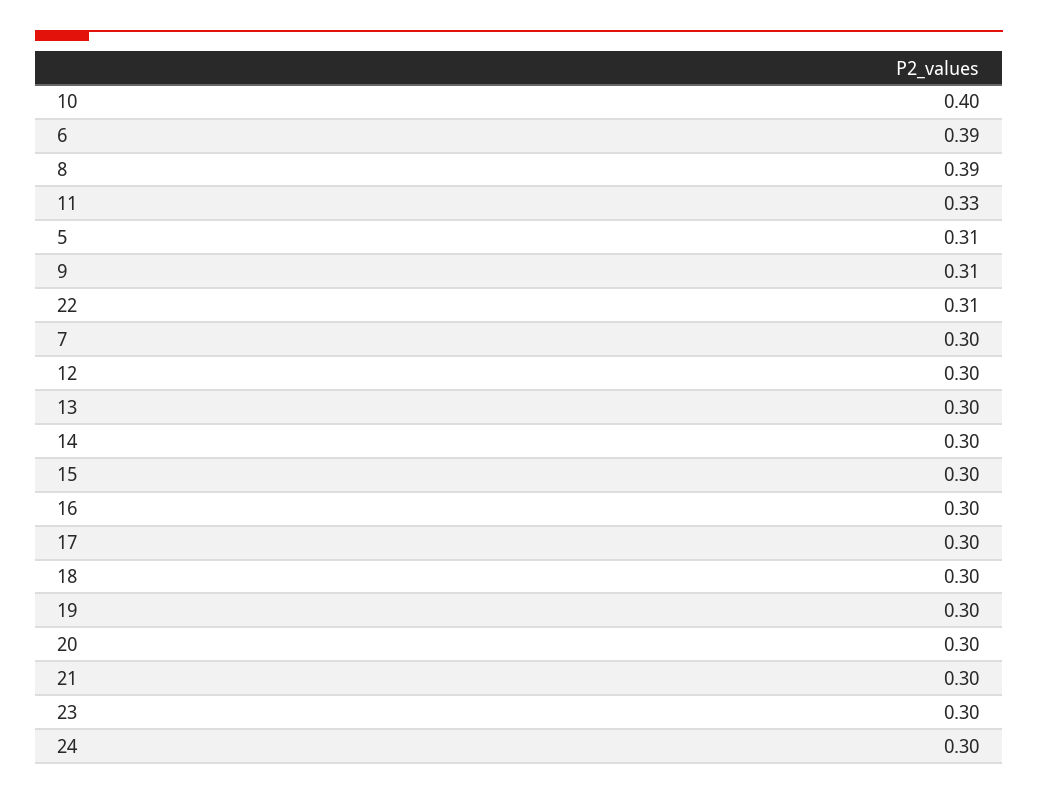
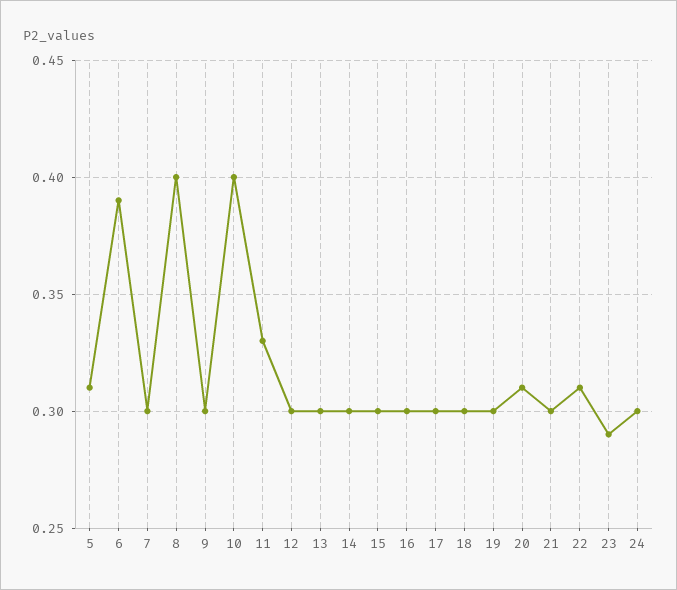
8: 0.39 -> 0.4
9: 0.31 -> 0.3
20: 0.3 -> 0.31
23: 0.3 -> 0.29

